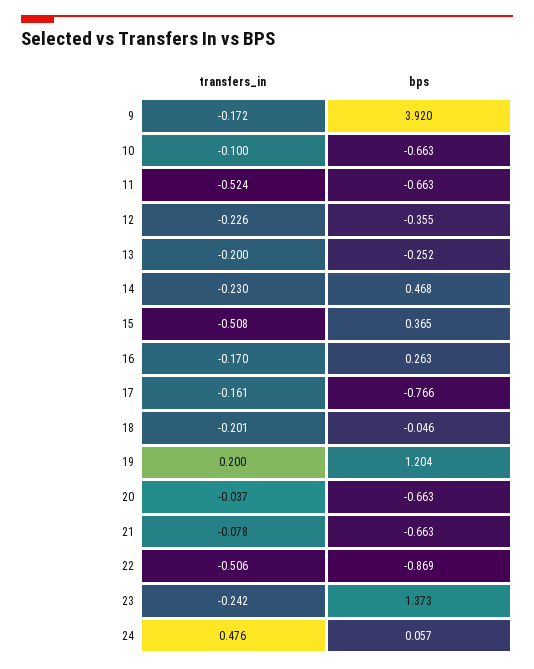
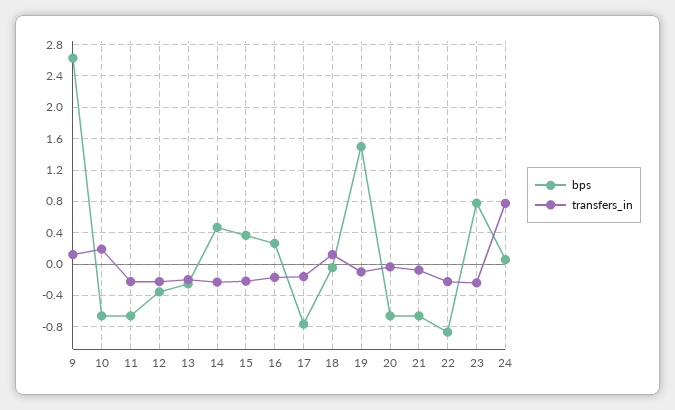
transfers_in, 9: -0.172 -> 0.1
bps, 9: 3.92 -> 2.6
transfers_in, 10: -0.1 -> 0.2
transfers_in, 11: -0.524 -> -0.2
transfers_in, 15: -0.508 -> -0.2
transfers_in, 18: -0.201 -> 0.1
transfers_in, 19: 0.2 -> -0.1
bps, 19: 1.204 -> 1.5
transfers_in, 22: -0.506 -> -0.2
bps, 23: 1.373 -> 0.8
transfers_in, 24: 0.476 -> 0.8

